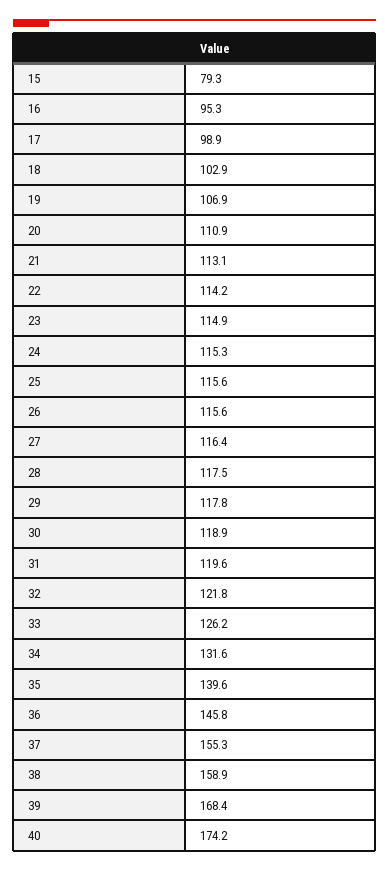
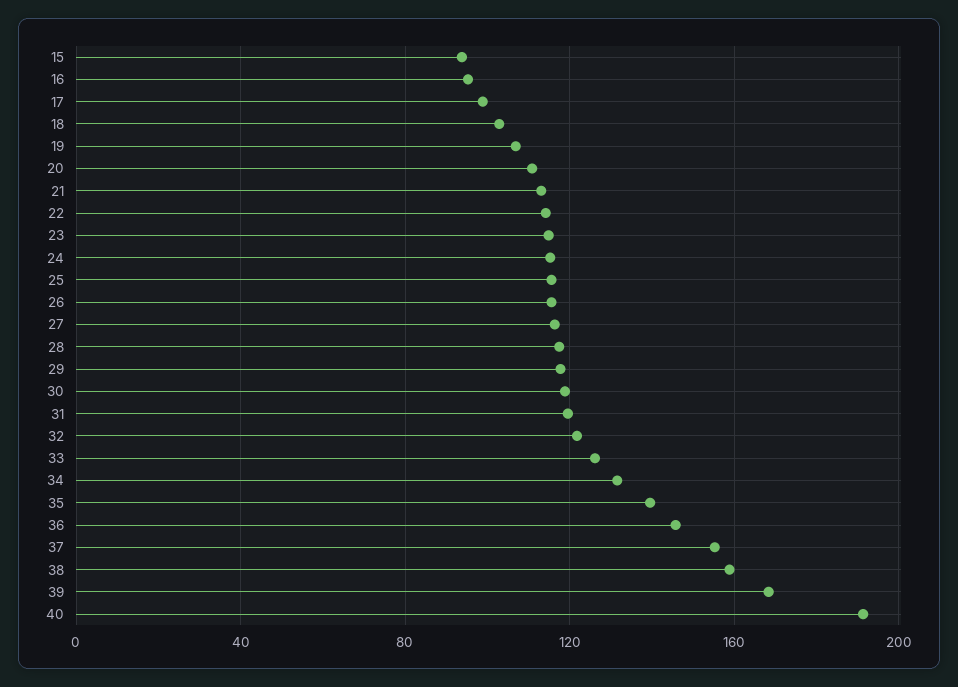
15: 79.3 -> 95
40: 174.2 -> 190

